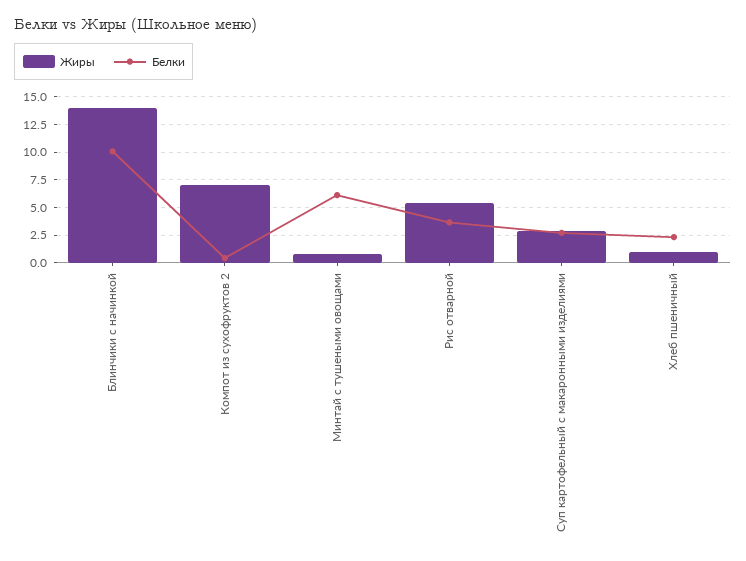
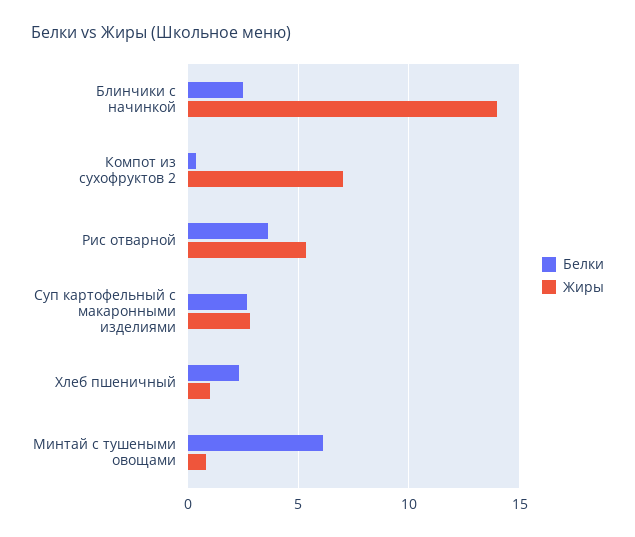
Белки, Блинчики с начинкой: 10 -> 2.5

